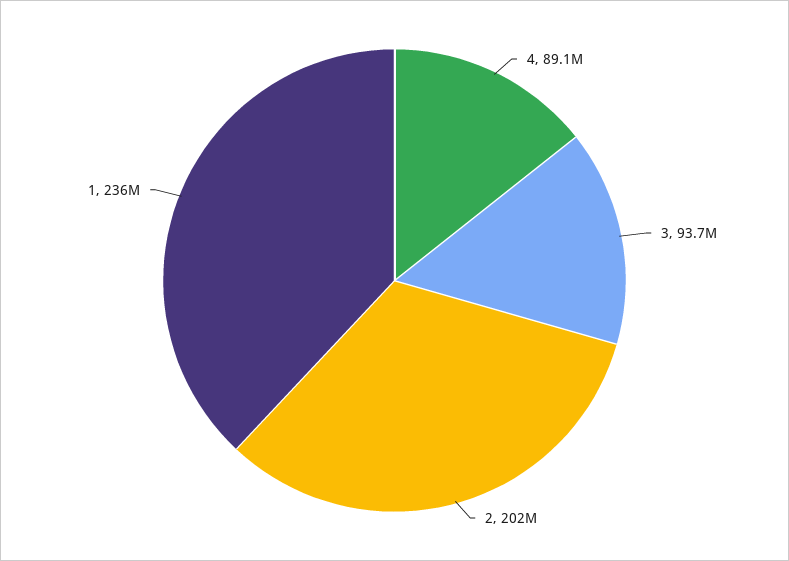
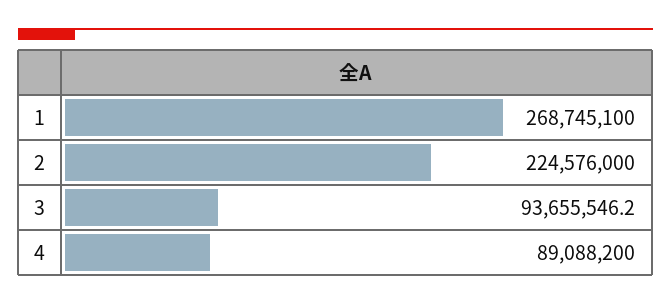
2: 202000000 -> 224576000
1: 236000000 -> 268745100

